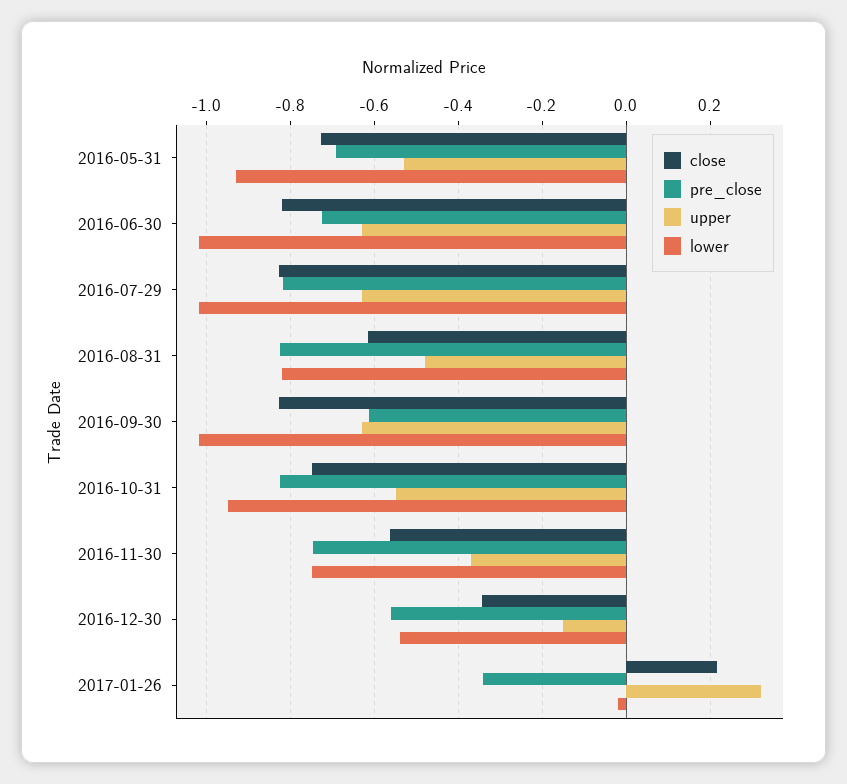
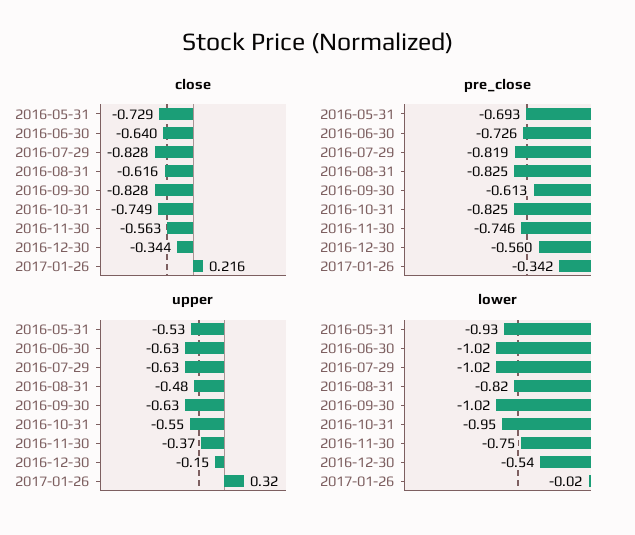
close, 2016-06-30: -0.82 -> -0.64

